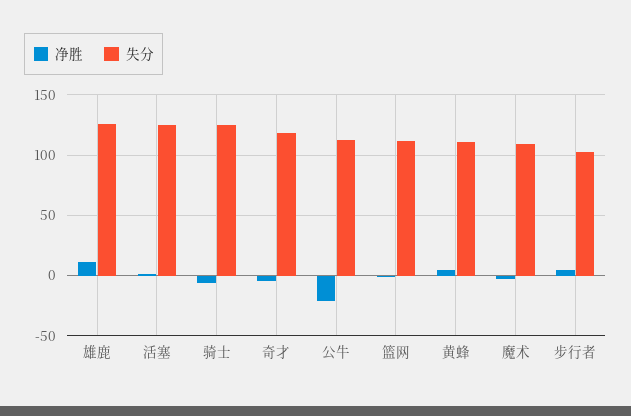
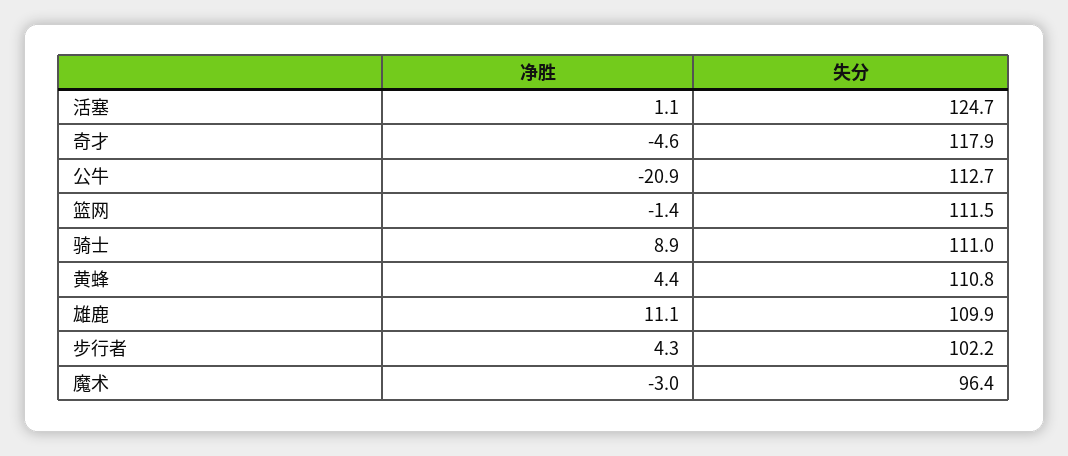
失分, 雄鹿: 125 -> 109.9
净胜, 骑士: -5 -> 8.9
失分, 骑士: 125 -> 111
失分, 魔术: 110 -> 96.4

